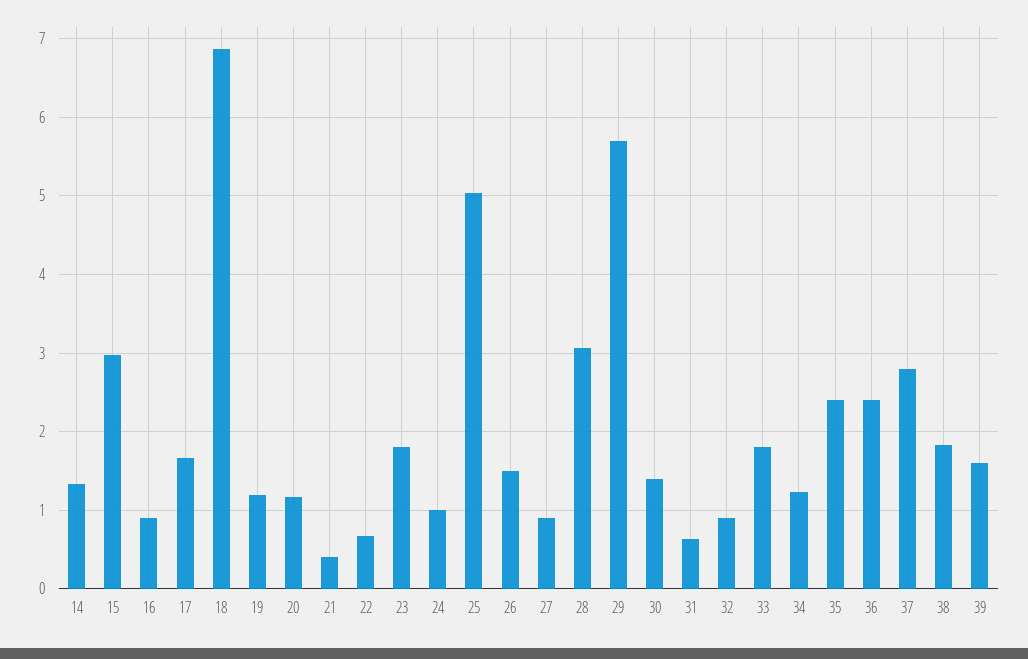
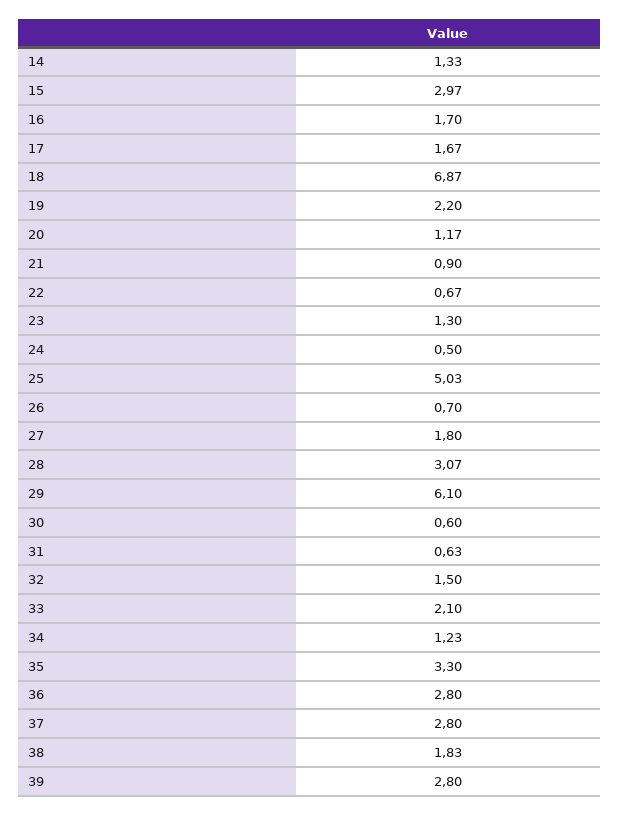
16: 0.9 -> 1.7
19: 1.2 -> 2.2
21: 0.4 -> 0.9
23: 1.8 -> 1.3
24: 1 -> 0.5
26: 1.5 -> 0.7
27: 0.9 -> 1.8
29: 5.7 -> 6.1
30: 1.4 -> 0.6
32: 0.9 -> 1.5
33: 1.8 -> 2.1
35: 2.4 -> 3.3
36: 2.4 -> 2.8
39: 1.6 -> 2.8

